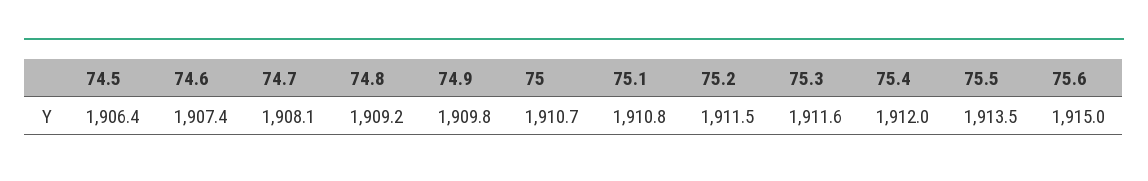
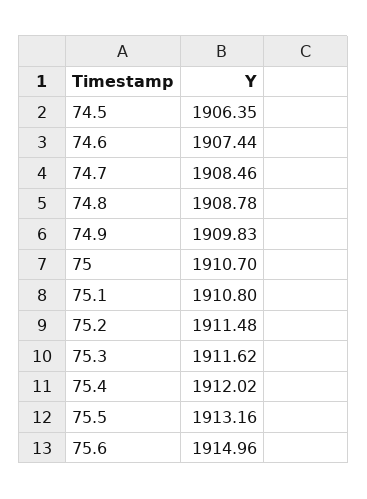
74.7: 1908.1 -> 1908.46
74.8: 1909.2 -> 1908.78
75.5: 1913.5 -> 1913.16

